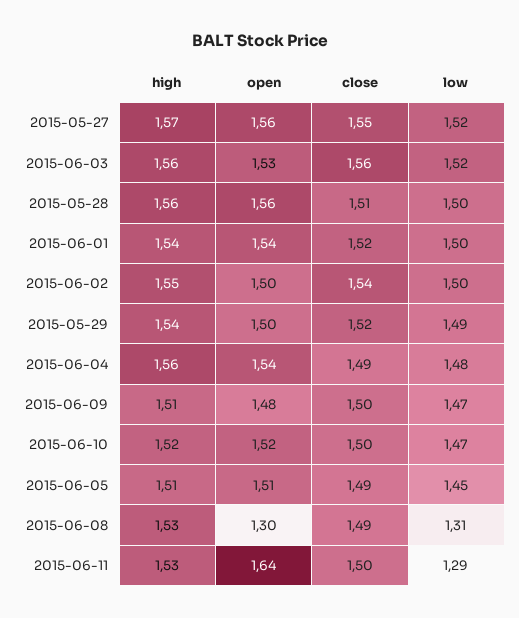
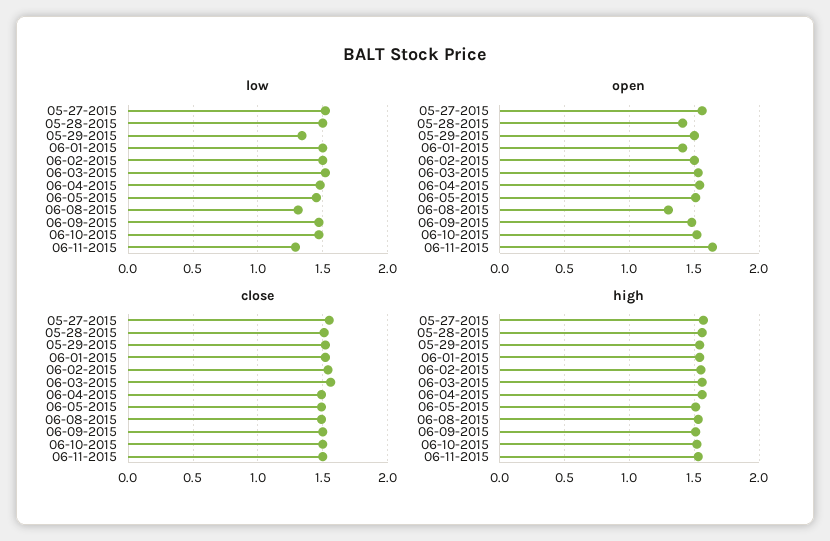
open, 2015-05-28: 1.56 -> 1.4
open, 2015-06-01: 1.54 -> 1.4
low, 2015-05-29: 1.49 -> 1.35

